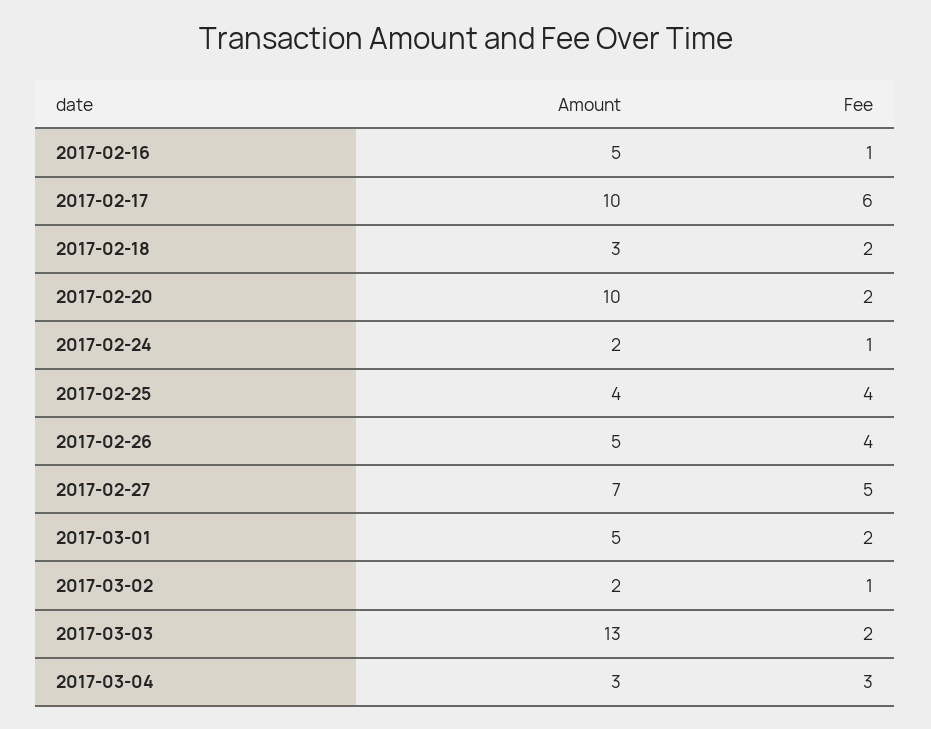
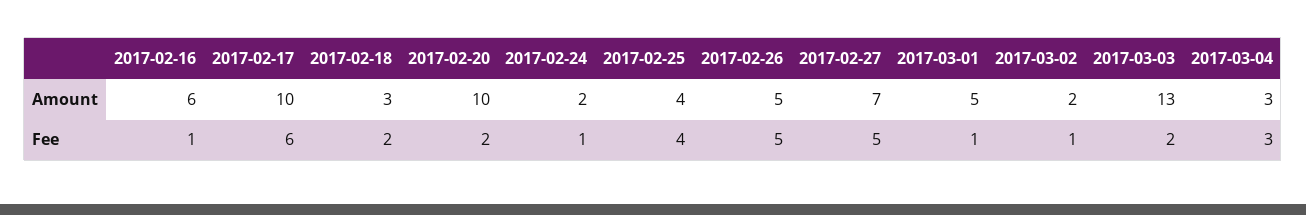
Amount, 2017-02-16: 5 -> 6
Fee, 2017-02-26: 4 -> 5
Fee, 2017-03-01: 2 -> 1

